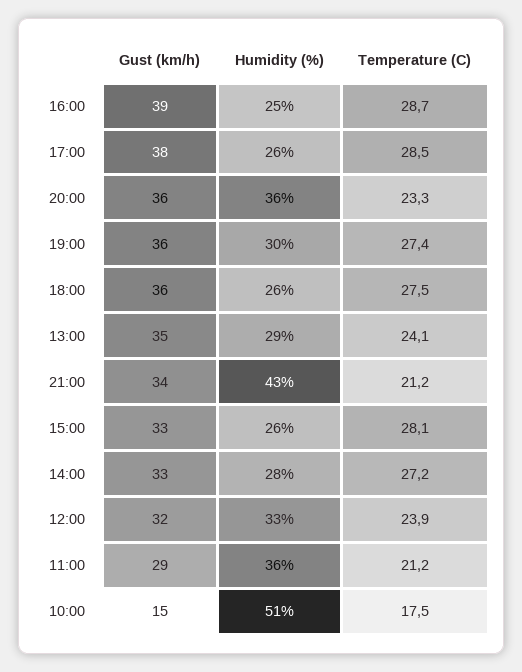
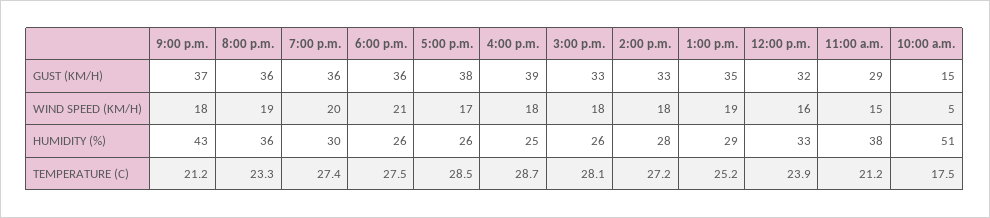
Temperature (C), 13:00: 24.1 -> 25.2
Gust (km/h), 21:00: 34 -> 37
Humidity (%), 11:00: 36 -> 38
WIND SPEED (KM/H), 21:00: none -> 18
WIND SPEED (KM/H), 20:00: none -> 19
WIND SPEED (KM/H), 19:00: none -> 20
WIND SPEED (KM/H), 18:00: none -> 21
WIND SPEED (KM/H), 17:00: none -> 17
WIND SPEED (KM/H), 16:00: none -> 18
WIND SPEED (KM/H), 15:00: none -> 18
WIND SPEED (KM/H), 14:00: none -> 18
WIND SPEED (KM/H), 13:00: none -> 19
WIND SPEED (KM/H), 12:00: none -> 16
WIND SPEED (KM/H), 11:00: none -> 15
WIND SPEED (KM/H), 10:00: none -> 5

